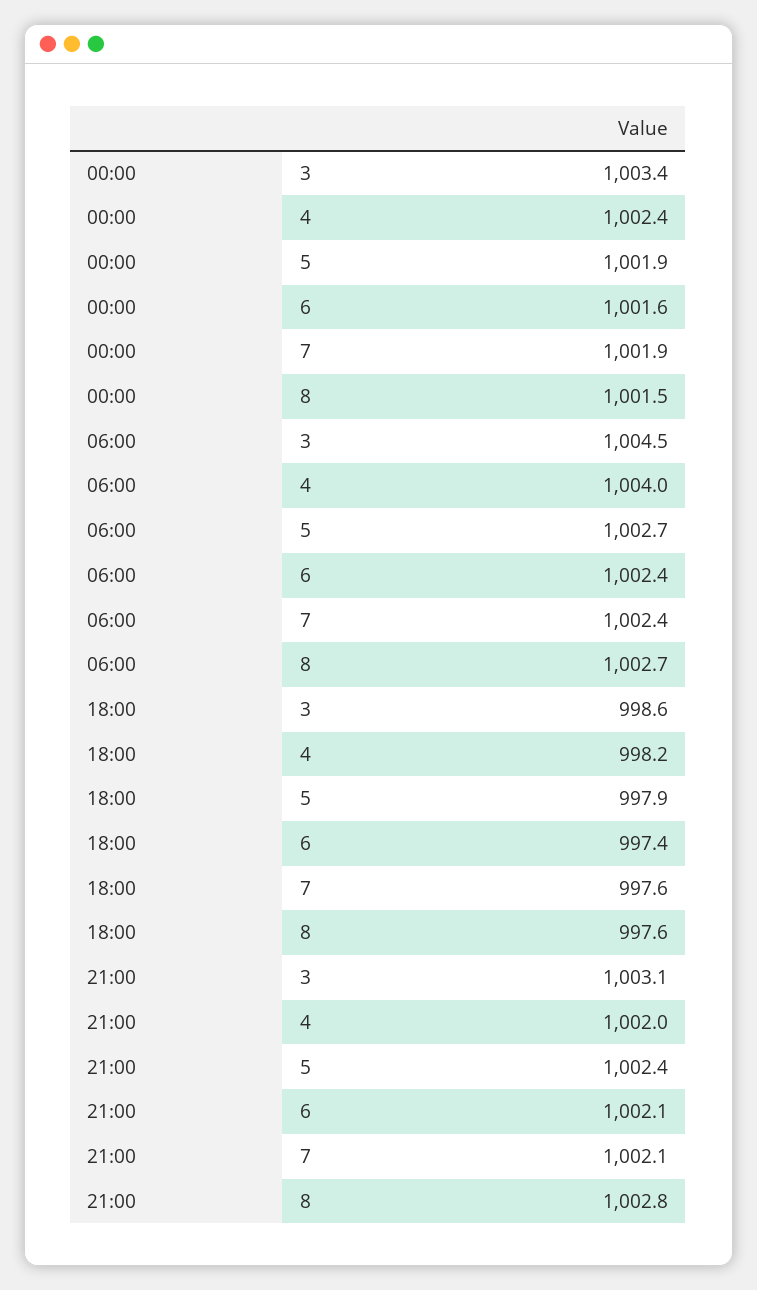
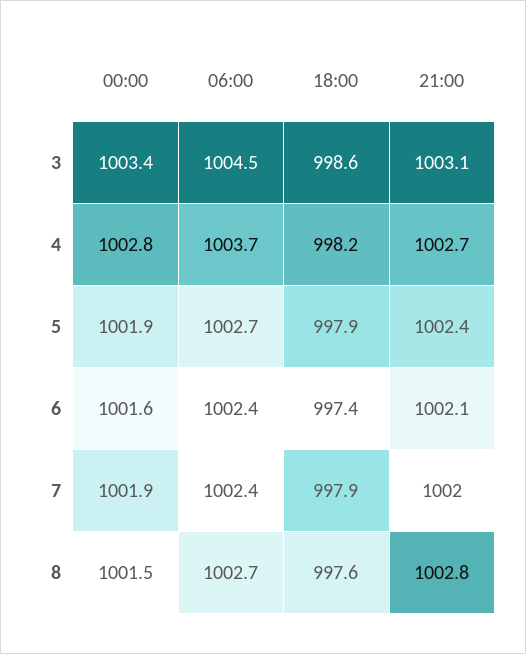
00:00, 4: 1002.4 -> 1002.8
06:00, 4: 1004 -> 1003.7
18:00, 7: 997.6 -> 997.9
21:00, 4: 1002 -> 1002.7
21:00, 7: 1002.1 -> 1002

